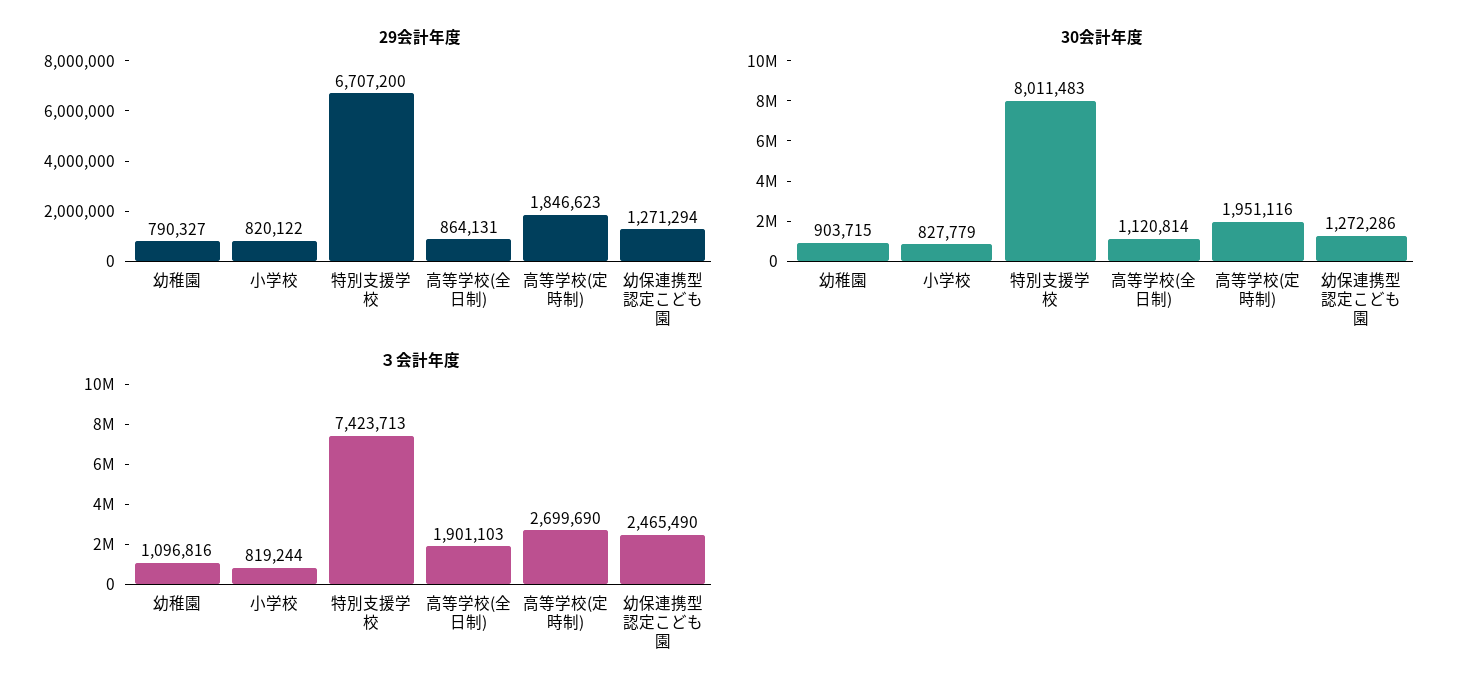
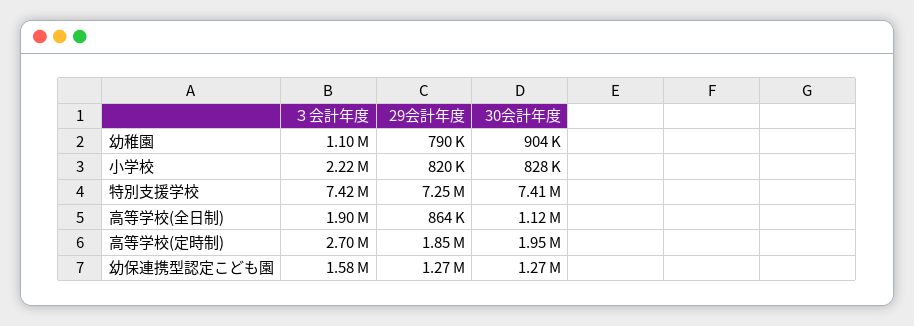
29会計年度, 特別支援学校: 6707200 -> 7250000
30会計年度, 特別支援学校: 8011483 -> 7410000
３会計年度, 小学校: 819244 -> 2220000
３会計年度, 幼保連携型認定こども園: 2465490 -> 1580000

